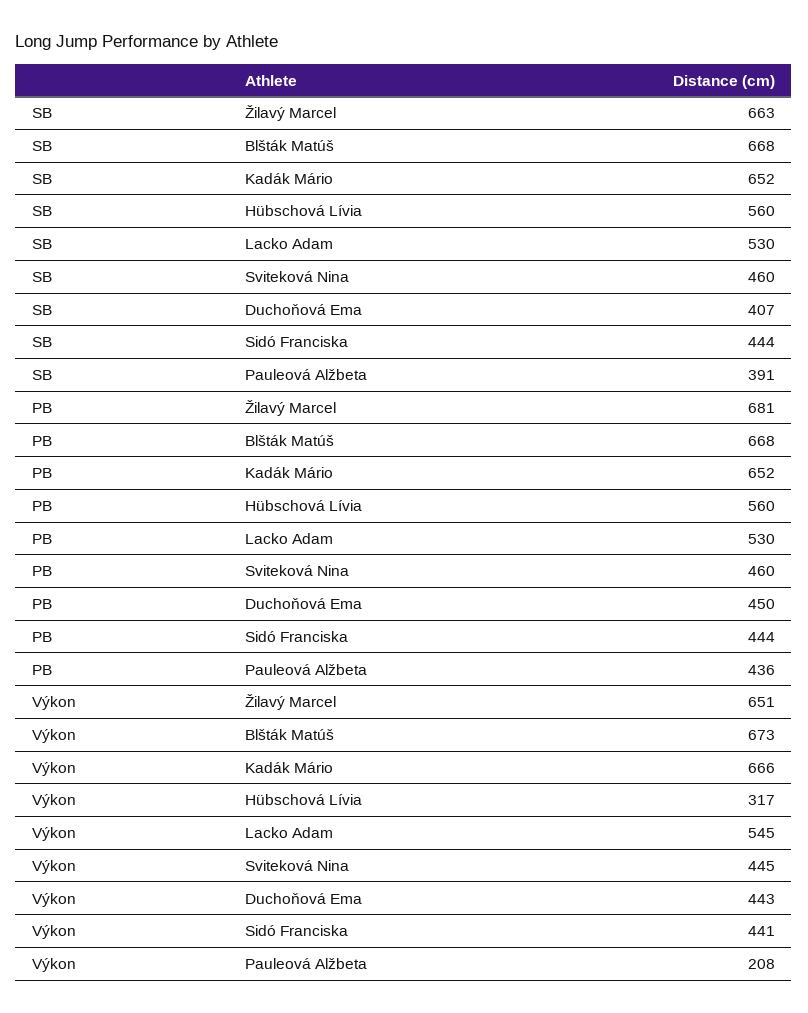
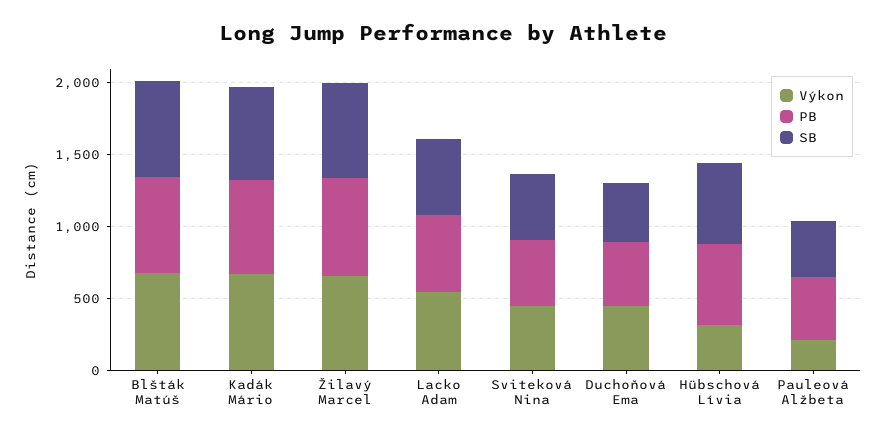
SB, Sidó Franciska: 444 -> none
PB, Sidó Franciska: 444 -> none
Výkon, Sidó Franciska: 441 -> none

